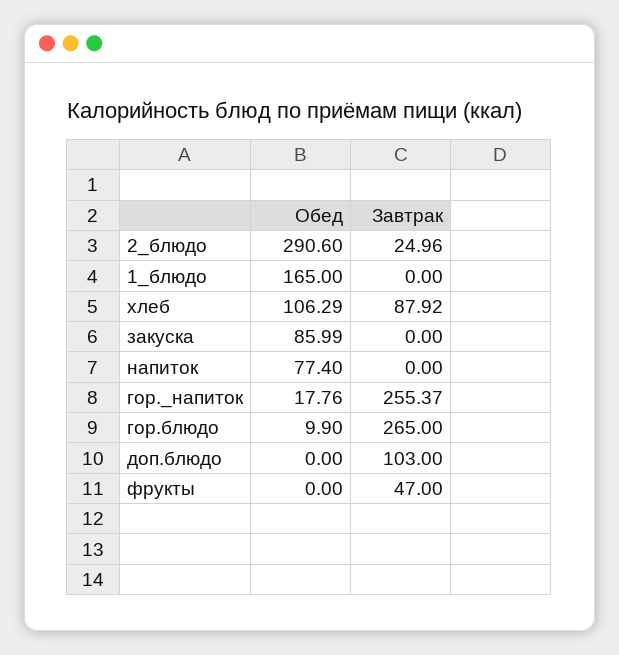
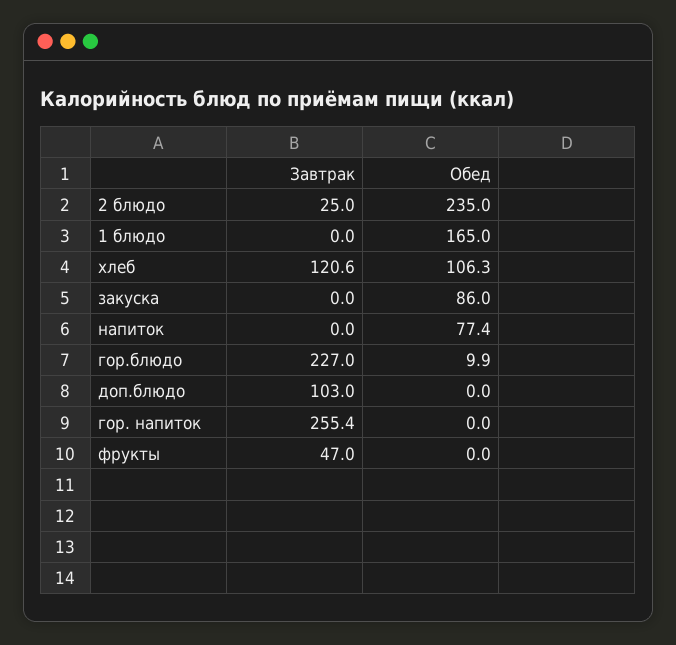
Обед, 2_блюдо: 290.6 -> 235
Завтрак, хлеб: 87.92 -> 120.6
Обед, гор._напиток: 17.76 -> 0
Завтрак, гор.блюдо: 265 -> 227

